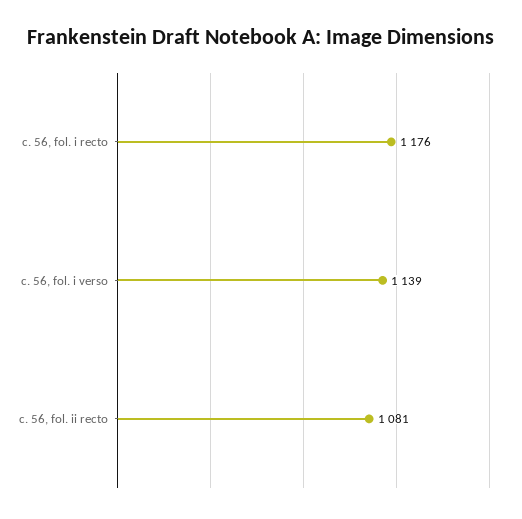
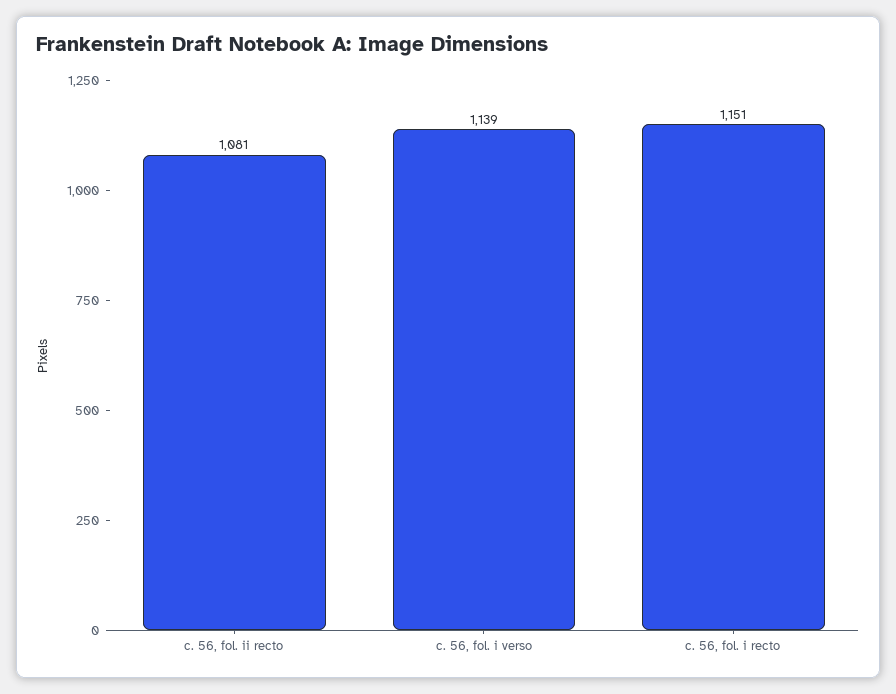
c. 56, fol. i recto: 1176 -> 1151

